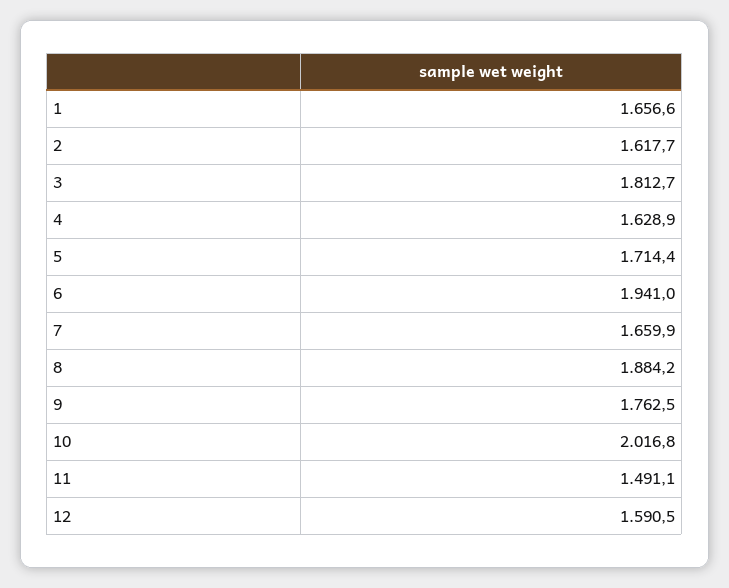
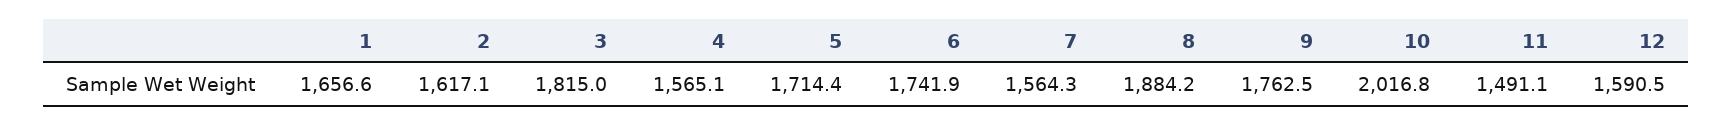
2: 1617.7 -> 1617.1
3: 1812.7 -> 1815
4: 1628.9 -> 1565.1
6: 1941 -> 1741.9
7: 1659.9 -> 1564.3

